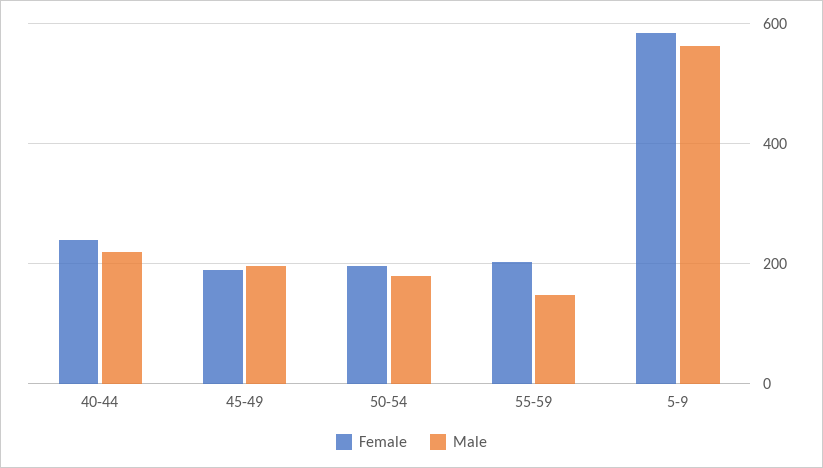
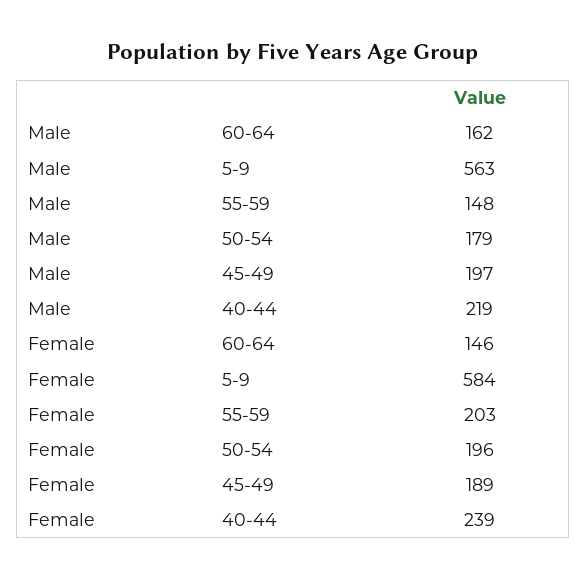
Male, 60-64: none -> 162
Female, 60-64: none -> 146

